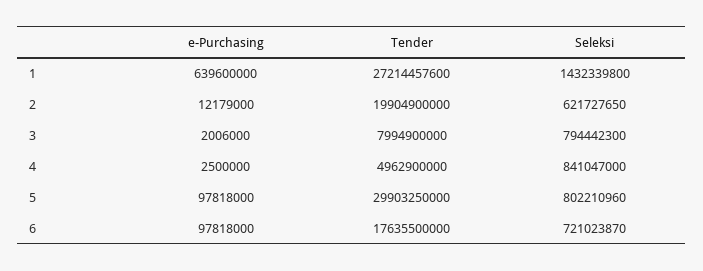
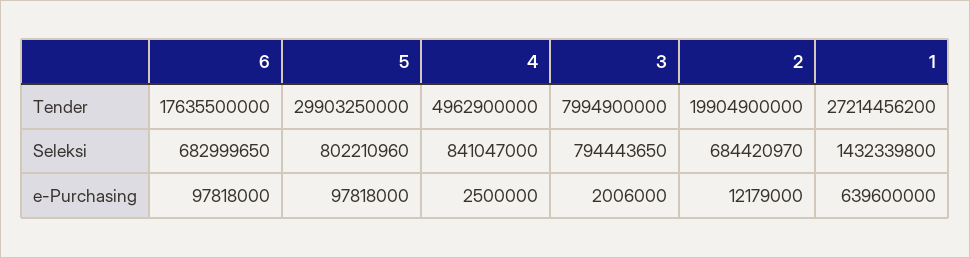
Tender, 1: 27214457600 -> 27214456200
Seleksi, 2: 621727650 -> 684420970
Seleksi, 3: 794442300 -> 794443650
Seleksi, 6: 721023870 -> 682999650

